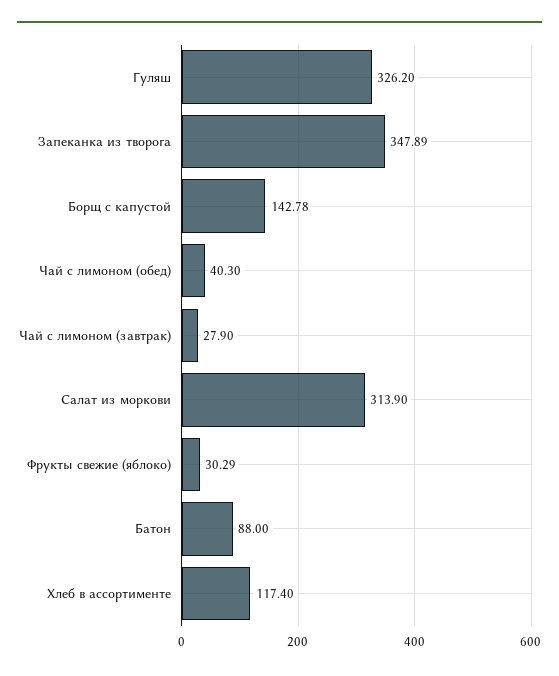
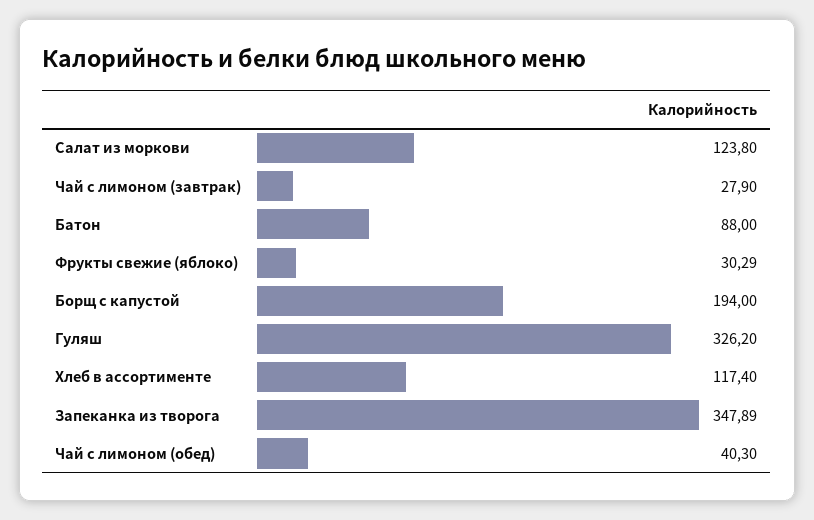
Борщ с капустой: 142.78 -> 194
Салат из моркови: 313.9 -> 123.8

